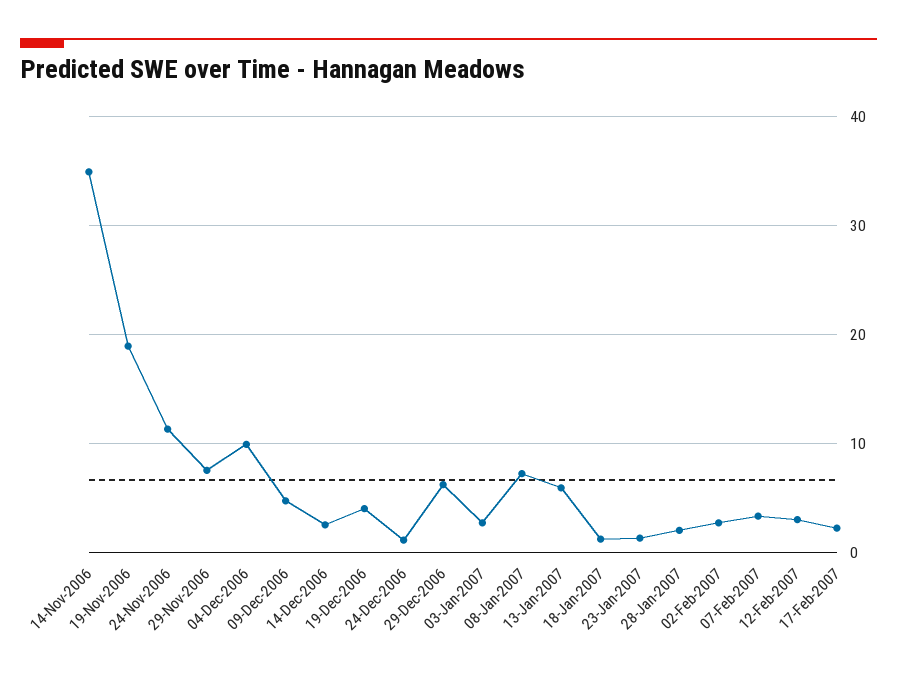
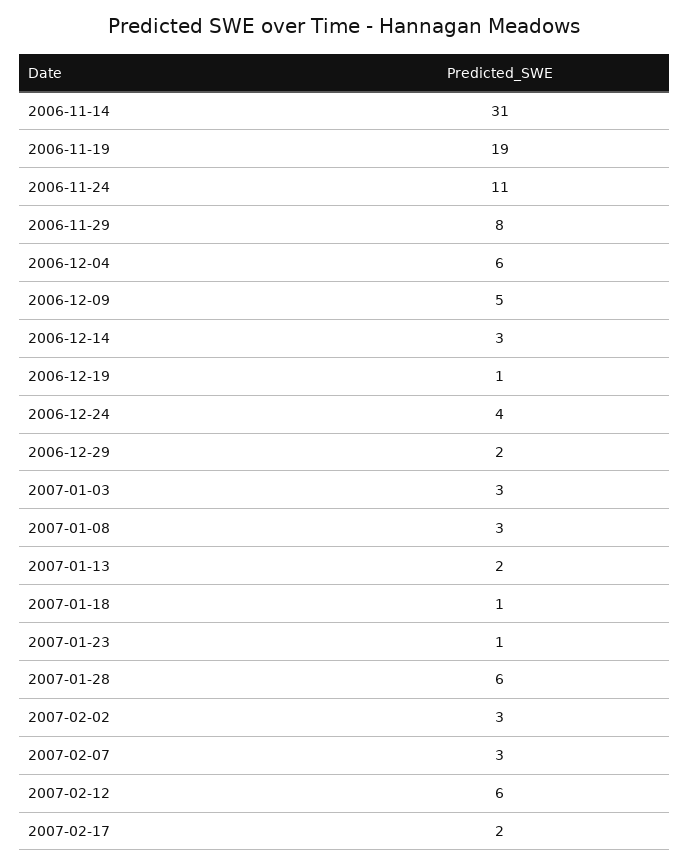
14-Nov-2006: 35 -> 31
04-Dec-2006: 10 -> 6
19-Dec-2006: 4 -> 1
24-Dec-2006: 1 -> 4
29-Dec-2006: 6 -> 2
08-Jan-2007: 7 -> 3
13-Jan-2007: 6 -> 2
28-Jan-2007: 2 -> 6
12-Feb-2007: 3 -> 6

